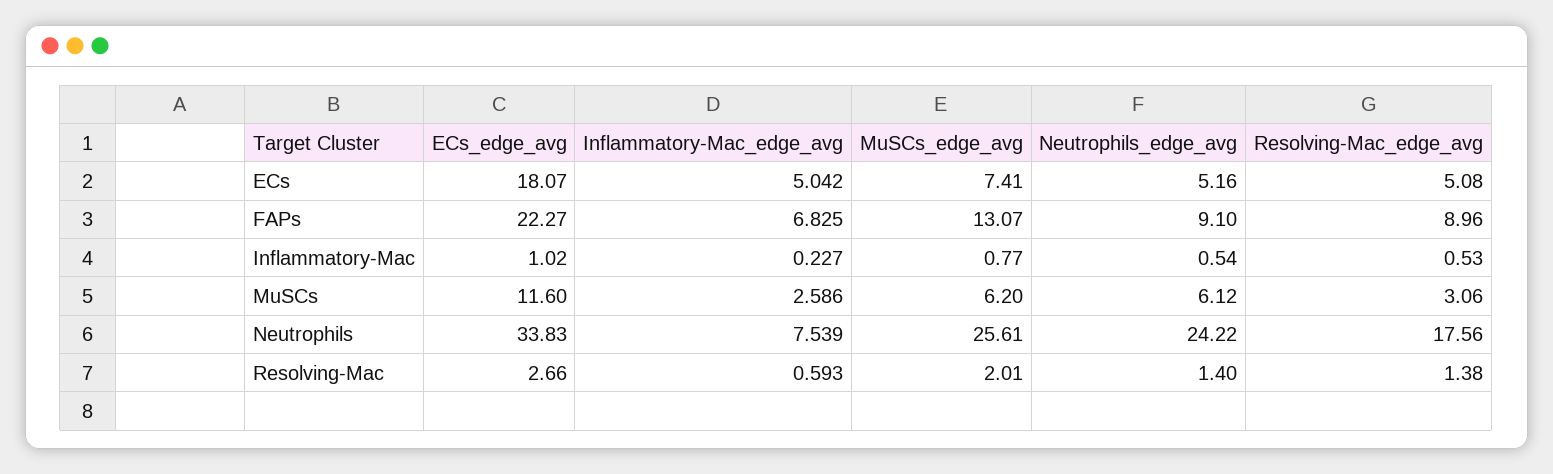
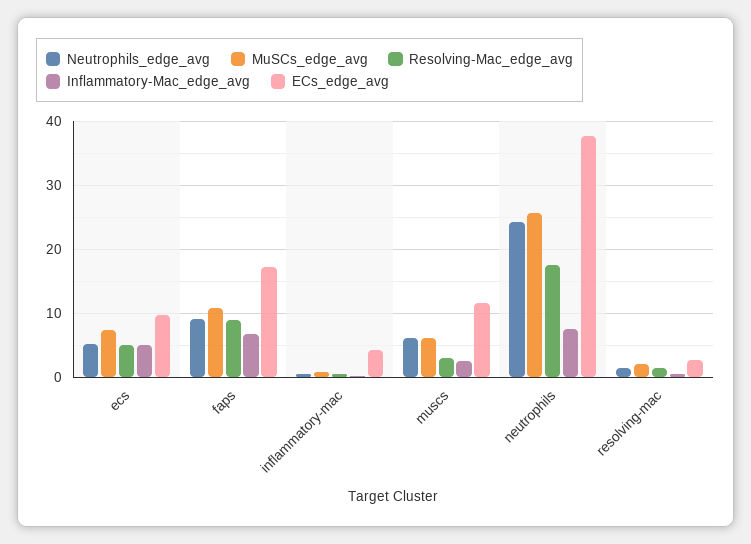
ECs_edge_avg, ECs: 18.07 -> 10
ECs_edge_avg, FAPs: 22.27 -> 17
MuSCs_edge_avg, FAPs: 13.07 -> 11
ECs_edge_avg, Inflammatory-Mac: 1.02 -> 4
ECs_edge_avg, Neutrophils: 33.83 -> 38

